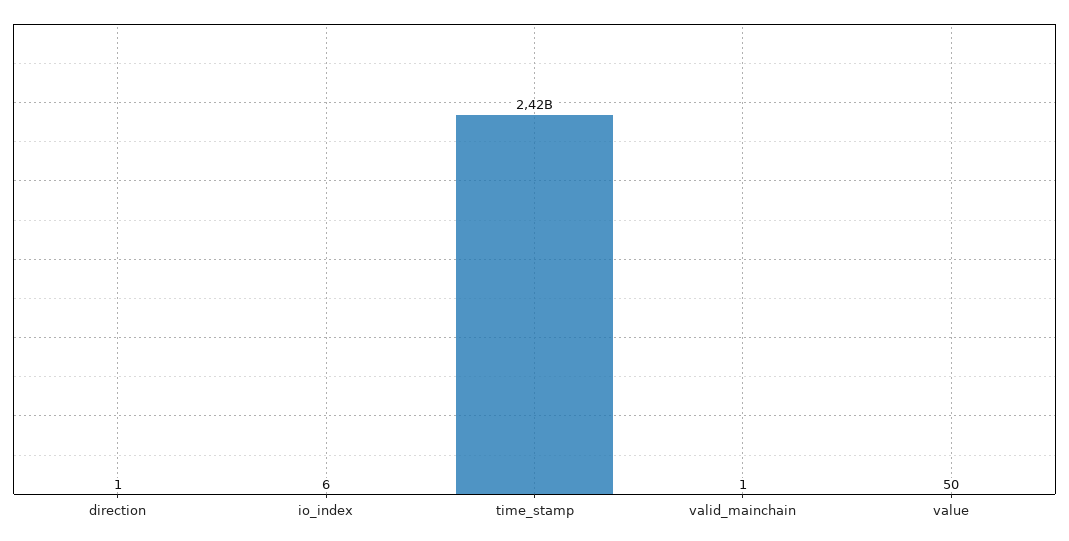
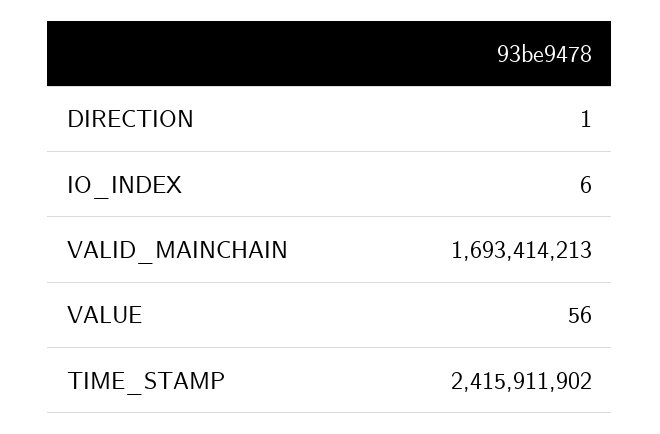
valid_mainchain: 1 -> 1693414213
value: 50 -> 56

